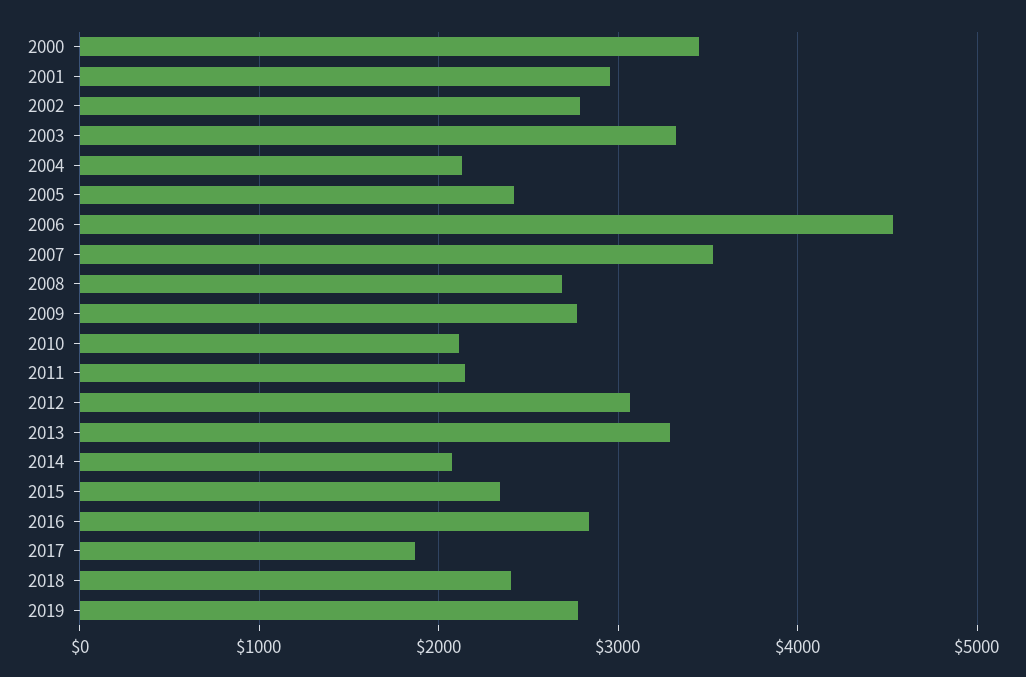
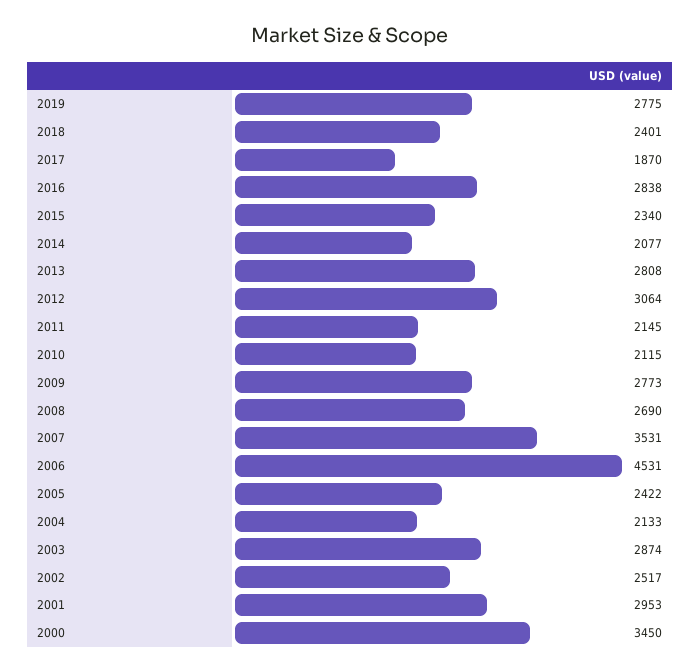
2002: 2800 -> 2517
2003: 3300 -> 2874
2013: 3300 -> 2808

